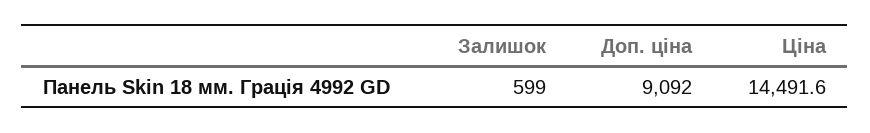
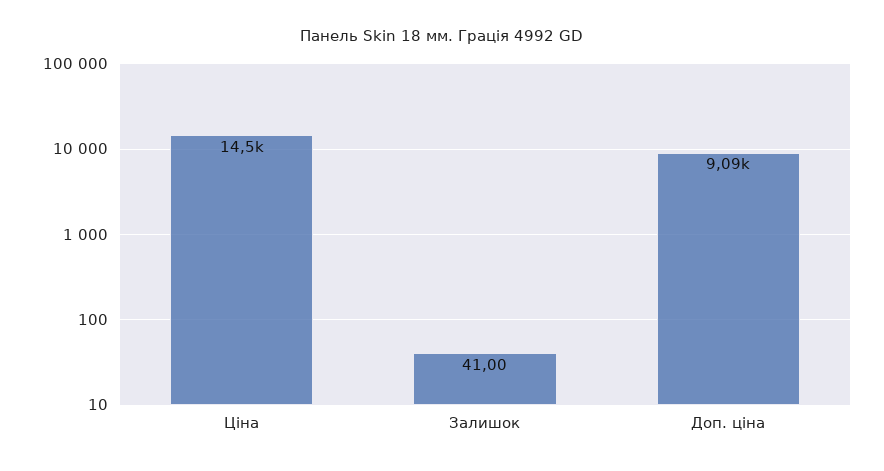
Залишок: 599 -> 41

